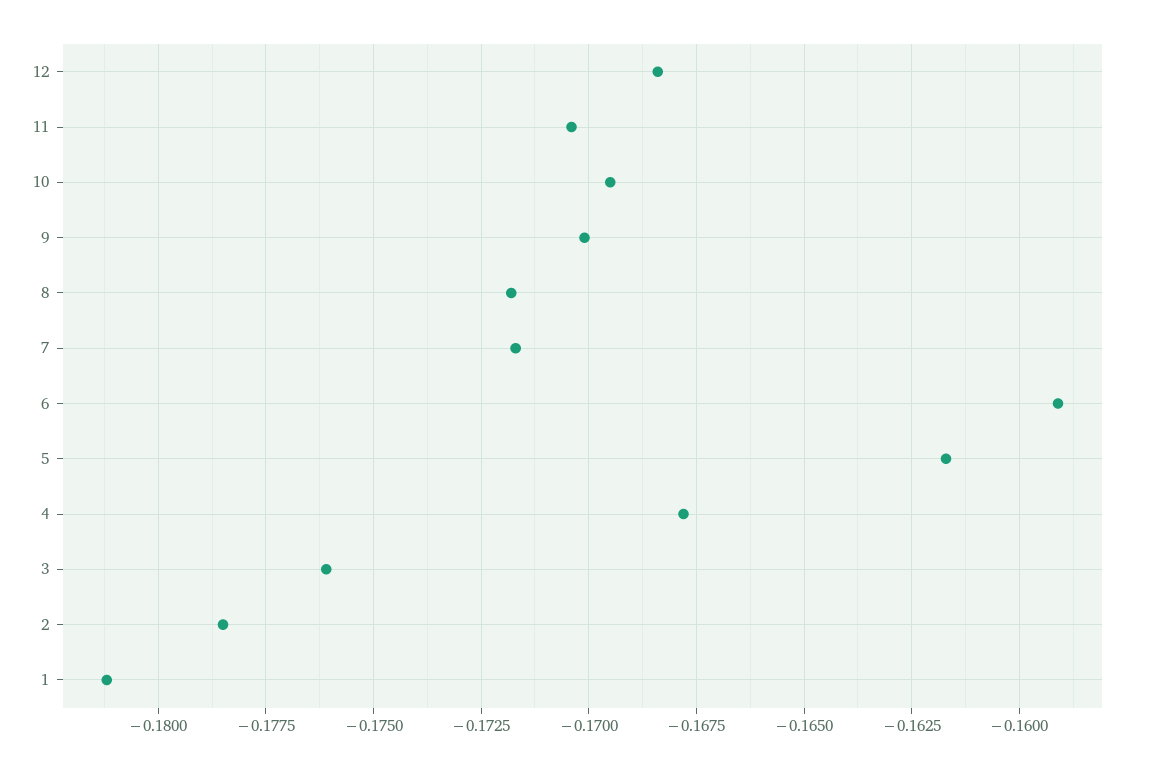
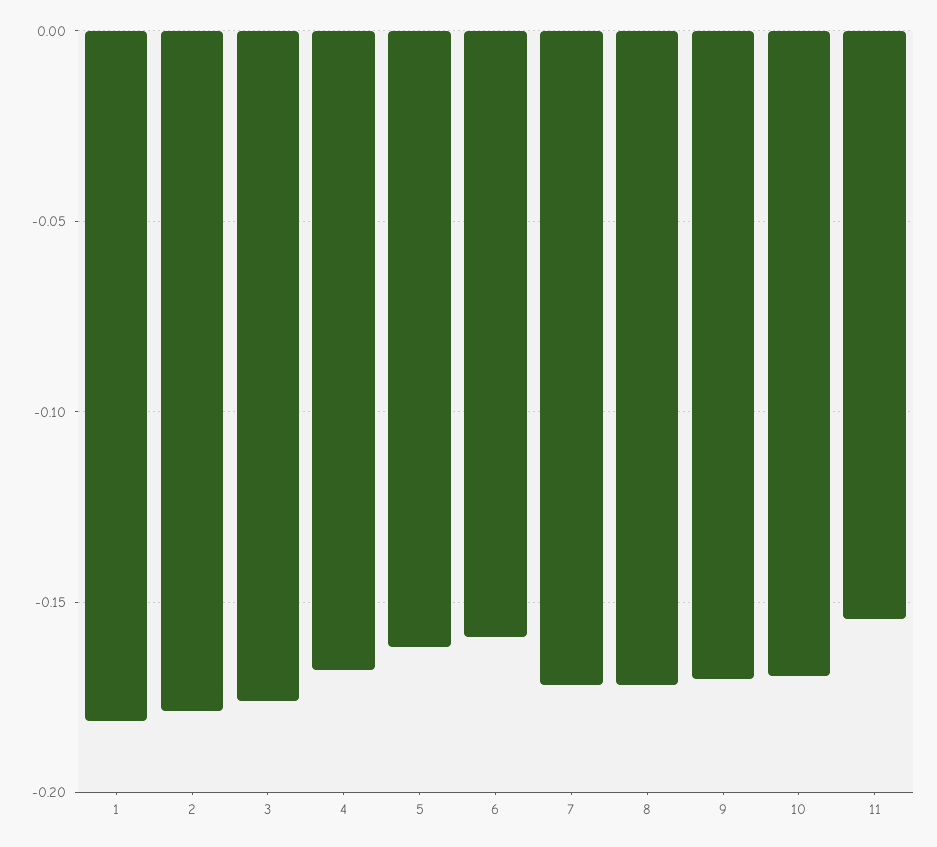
12: -0.1685 -> none
11: -0.1705 -> -0.155

